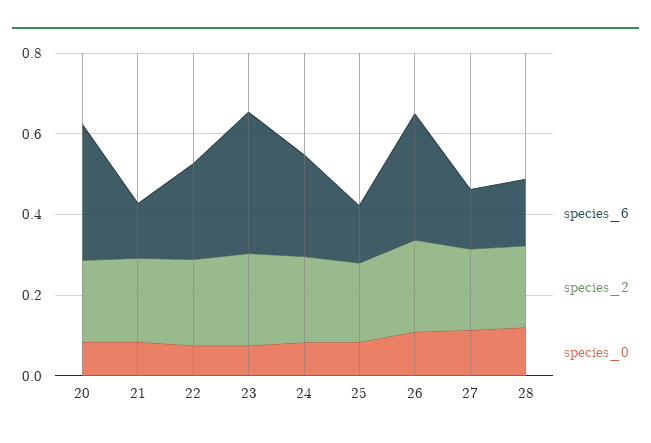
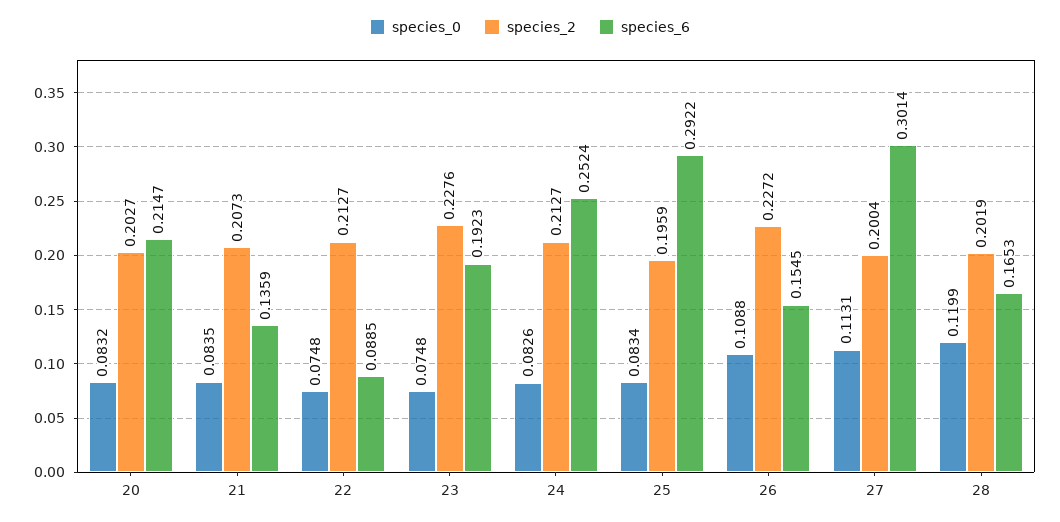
species_6, 20: 0.35 -> 0.2147
species_6, 22: 0.25 -> 0.0885
species_6, 23: 0.35 -> 0.1923
species_6, 25: 0.15 -> 0.2922
species_6, 26: 0.3 -> 0.1545
species_6, 27: 0.15 -> 0.3014

